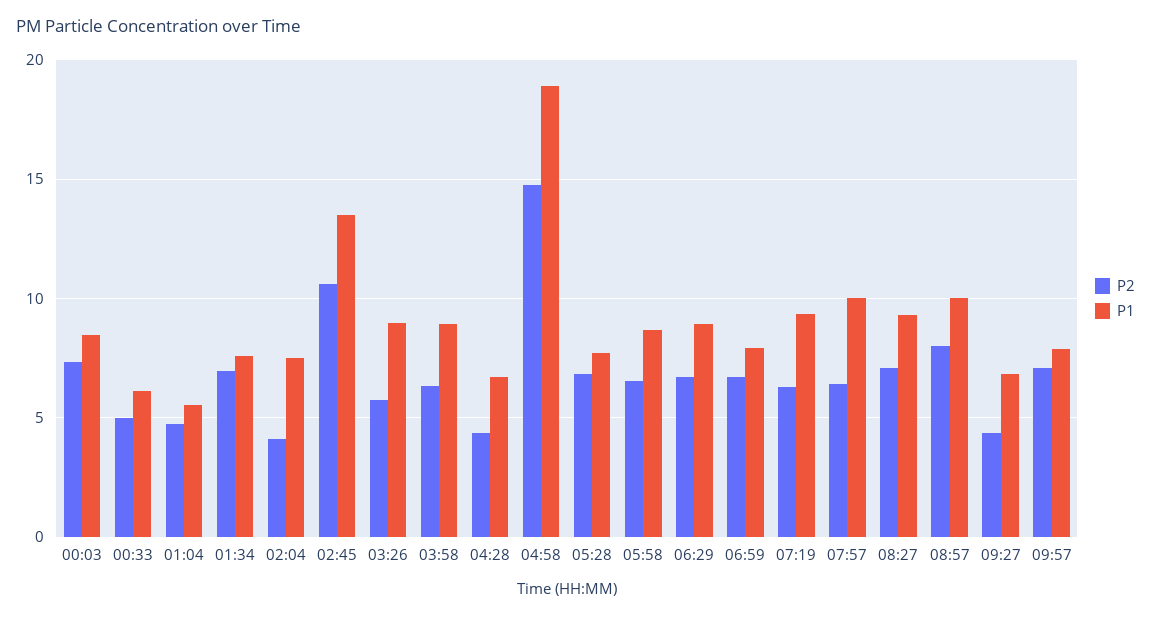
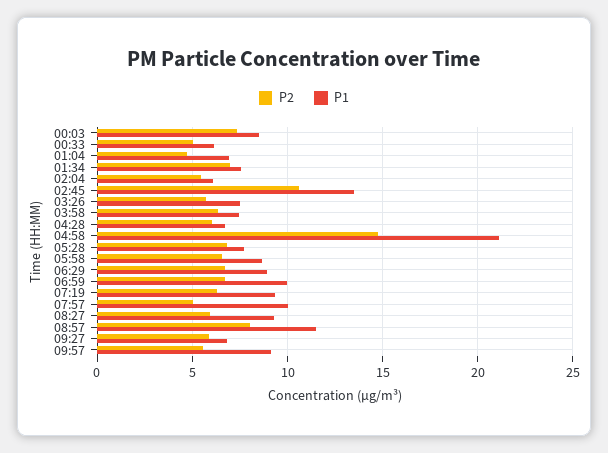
P1, 01:04: 5.5 -> 7
P2, 02:04: 4 -> 5.5
P1, 02:04: 7.5 -> 6
P1, 03:26: 9 -> 7.5
P1, 03:58: 9 -> 7.5
P2, 04:28: 4.5 -> 6
P1, 04:58: 19 -> 21
P1, 06:59: 8 -> 10
P2, 07:57: 6.5 -> 5
P2, 08:27: 7 -> 6
P1, 08:57: 10 -> 11.5
P2, 09:27: 4.5 -> 6
P2, 09:57: 7 -> 5.5
P1, 09:57: 8 -> 9

